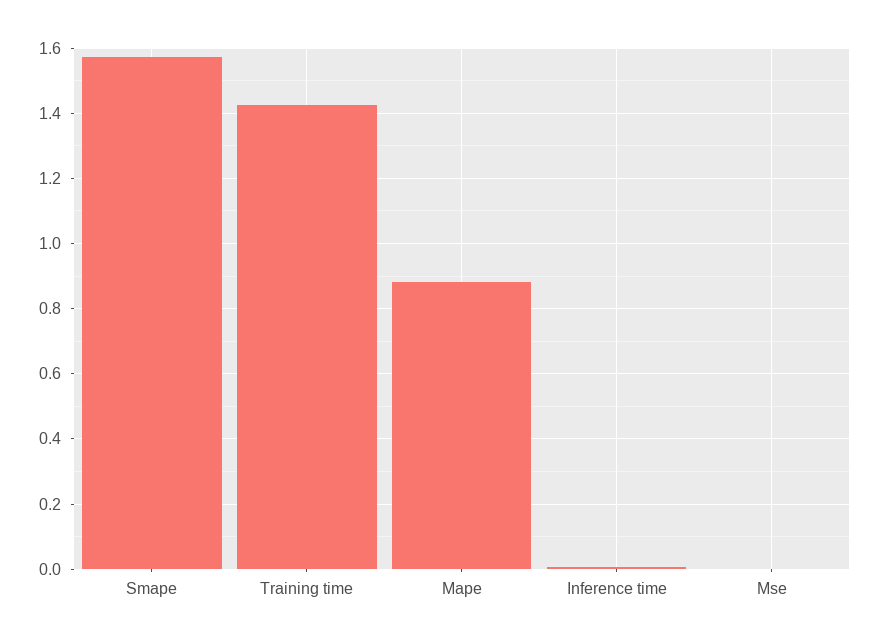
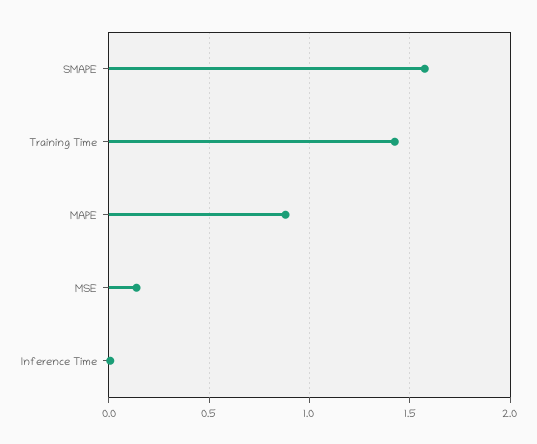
Mse: 0 -> 0.15

